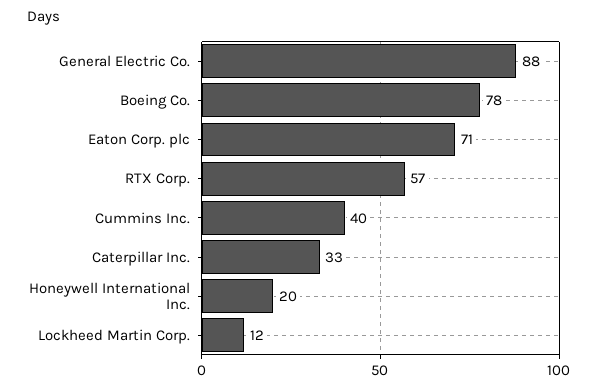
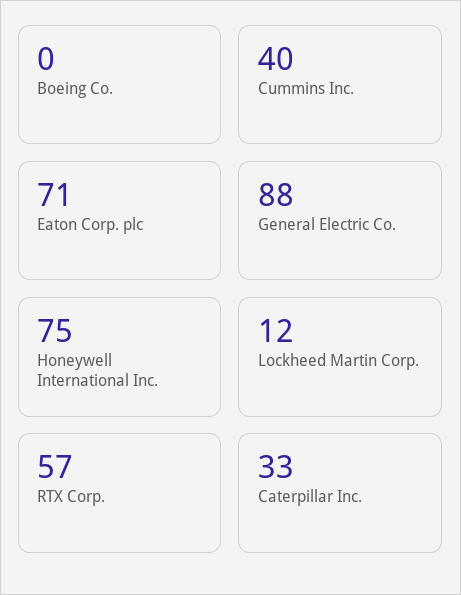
Boeing Co.: 78 -> 0
Honeywell International Inc.: 20 -> 75

